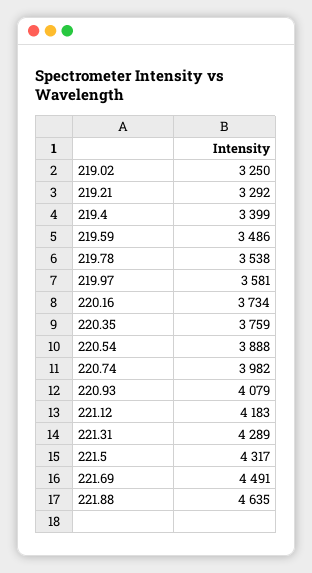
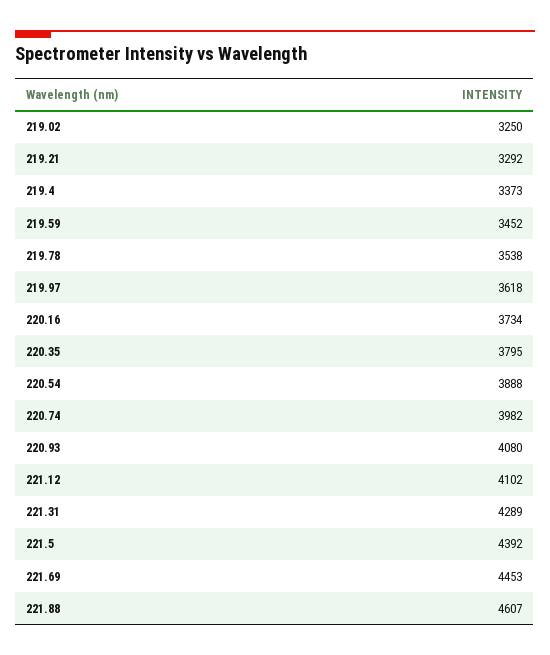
219.4: 3399 -> 3373
219.59: 3486 -> 3452
219.97: 3581 -> 3618
220.35: 3759 -> 3795
220.93: 4079 -> 4080
221.12: 4183 -> 4102
221.5: 4317 -> 4392
221.69: 4491 -> 4453
221.88: 4635 -> 4607

